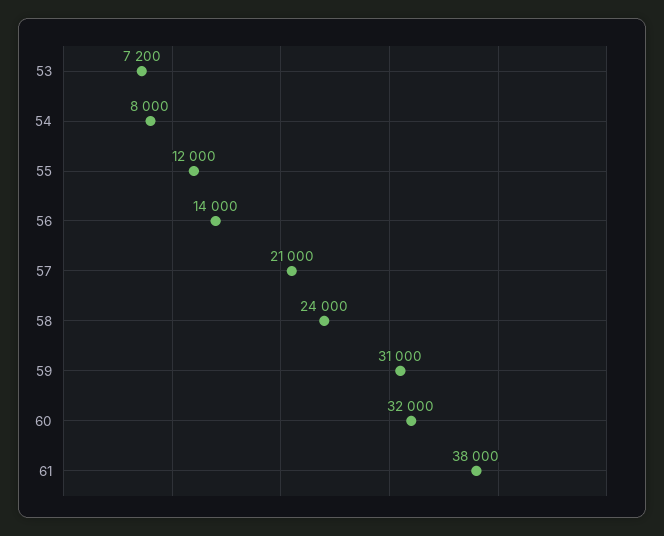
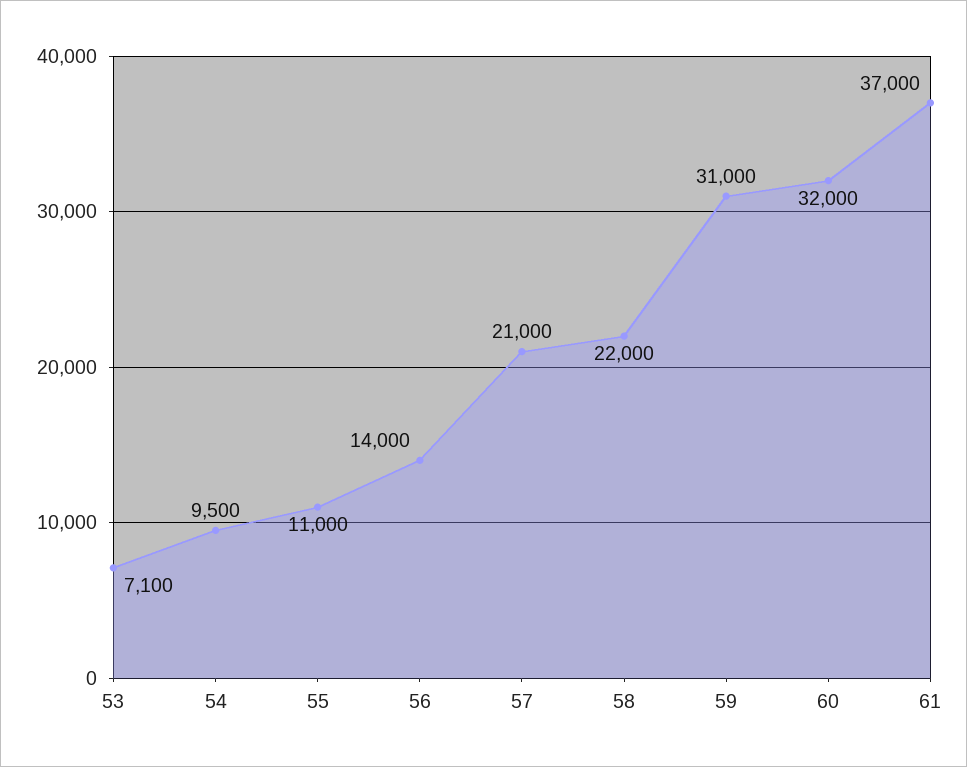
53: 7200 -> 7100
54: 8000 -> 9500
55: 12000 -> 11000
58: 24000 -> 22000
61: 38000 -> 37000

